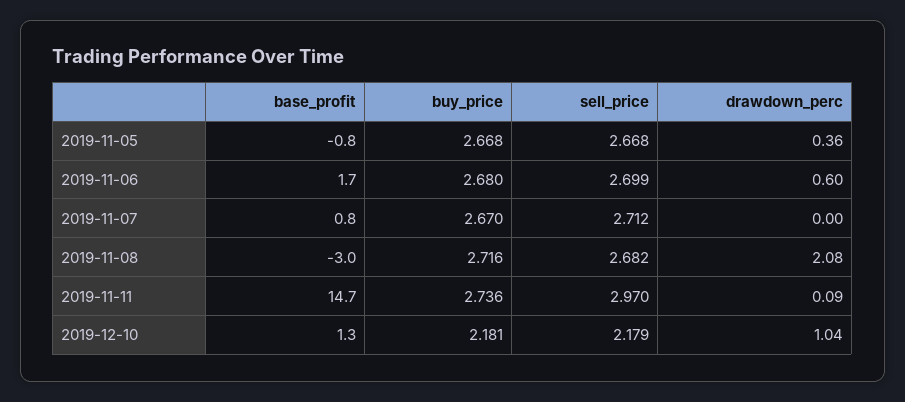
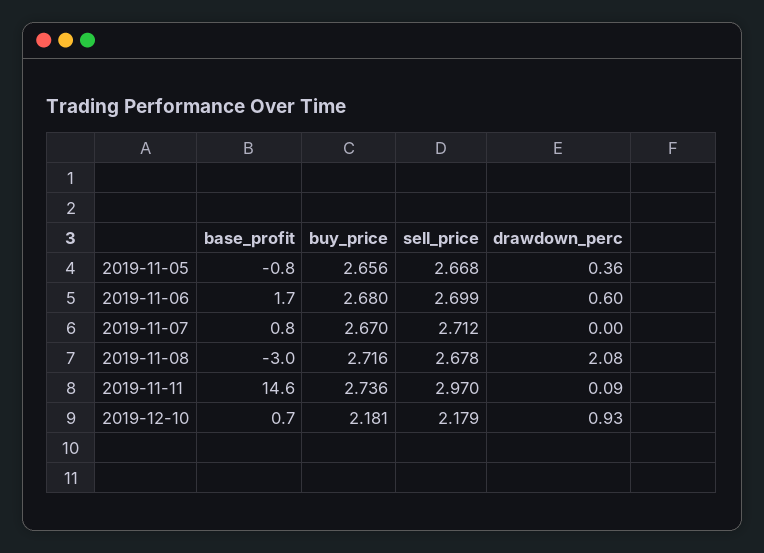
buy_price, 2019-11-05: 2.668 -> 2.656
sell_price, 2019-11-08: 2.682 -> 2.678
base_profit, 2019-11-11: 14.7 -> 14.6
base_profit, 2019-12-10: 1.3 -> 0.7
drawdown_perc, 2019-12-10: 1.04 -> 0.93

